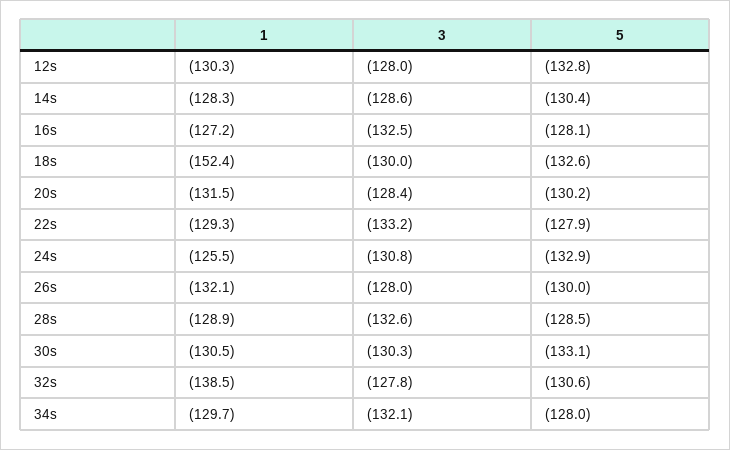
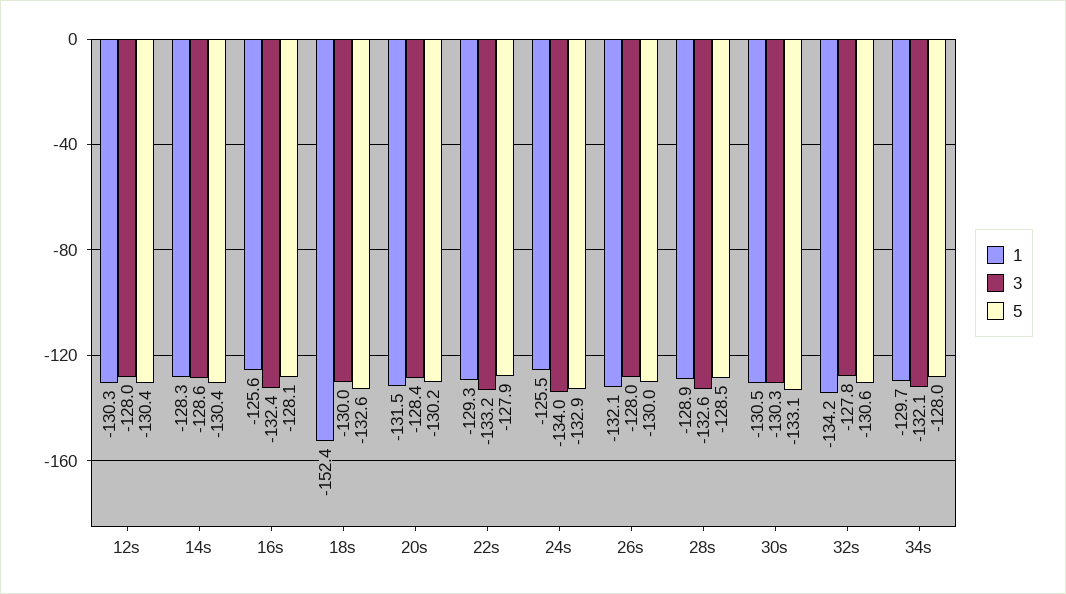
5, 12s: -132.8 -> -130.4
1, 16s: -127.2 -> -125.6
3, 16s: -132.5 -> -132.4
3, 24s: -130.8 -> -134
1, 32s: -138.5 -> -134.2

